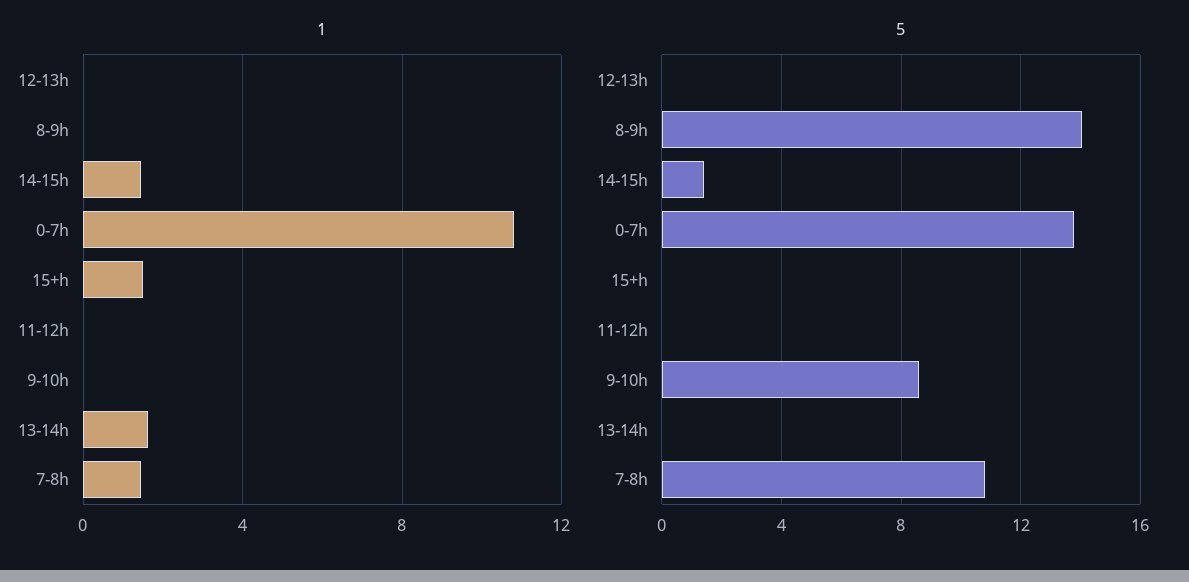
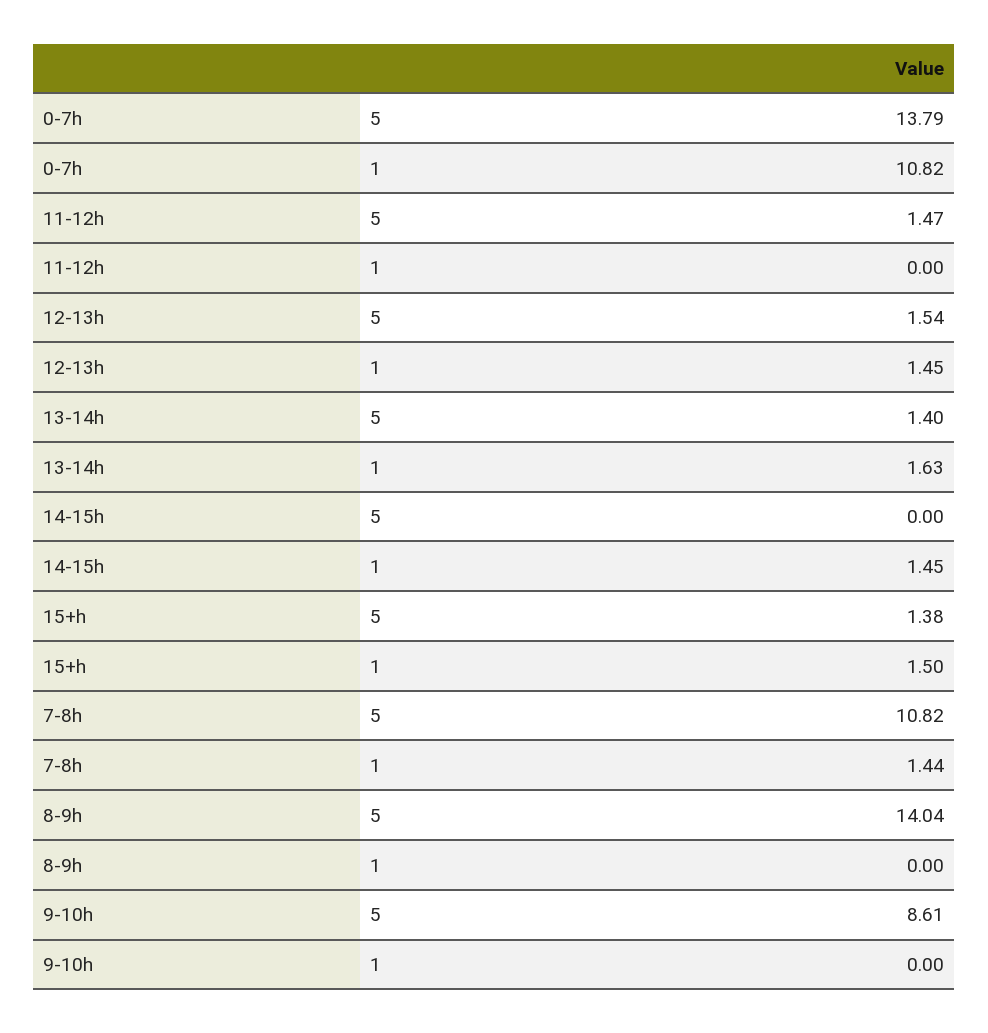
1, 12-13h: 0 -> 1.45
5, 12-13h: 0 -> 1.54
5, 14-15h: 1.5 -> 0
5, 15+h: 0 -> 1.38
5, 11-12h: 0 -> 1.47
5, 13-14h: 0 -> 1.4

